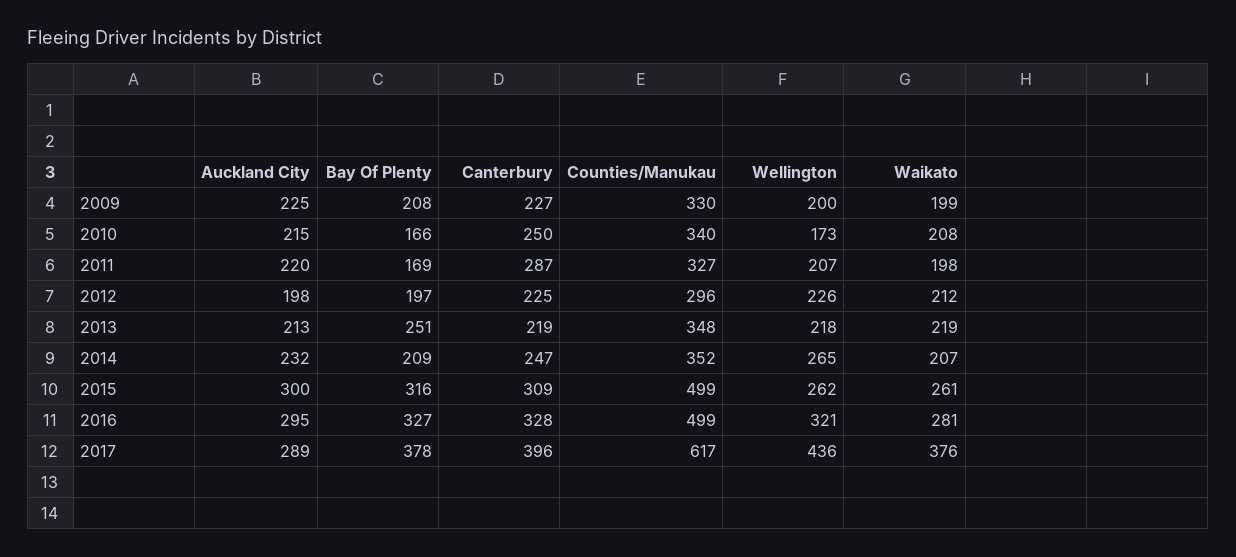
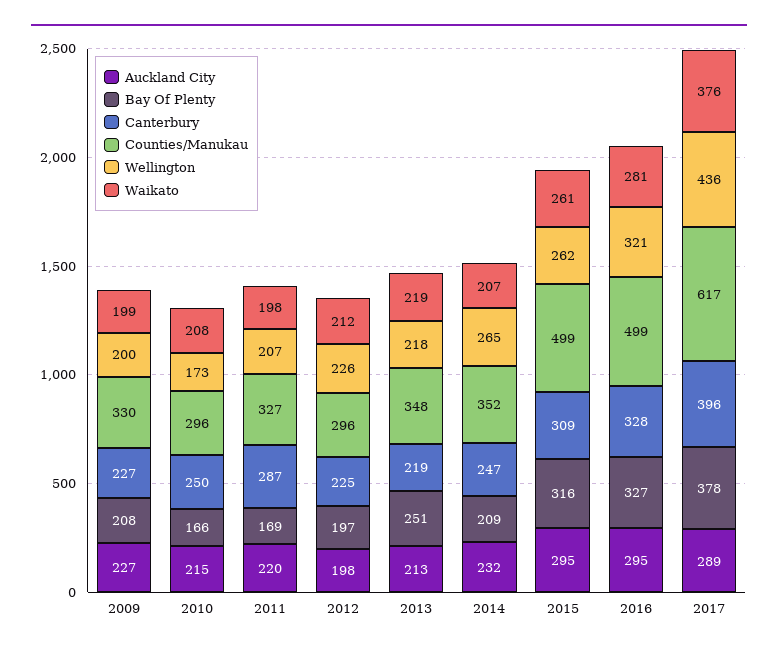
Auckland City, 2009: 225 -> 227
Counties/Manukau, 2010: 340 -> 296
Auckland City, 2015: 300 -> 295

